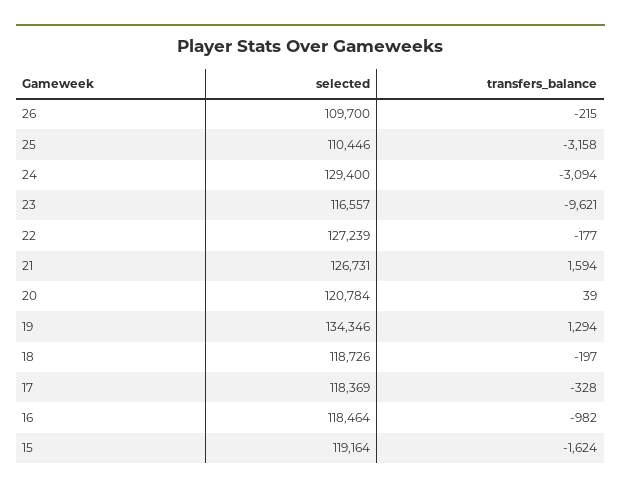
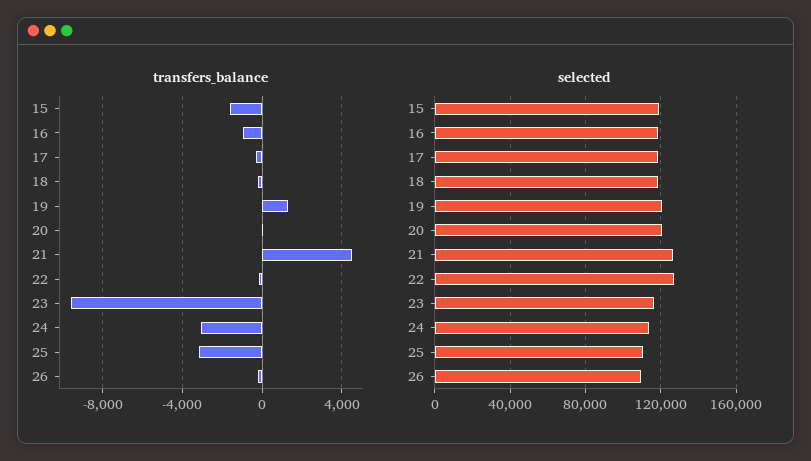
selected, 24: 129400 -> 115000
transfers_balance, 21: 1594 -> 4500
selected, 19: 134346 -> 120000

